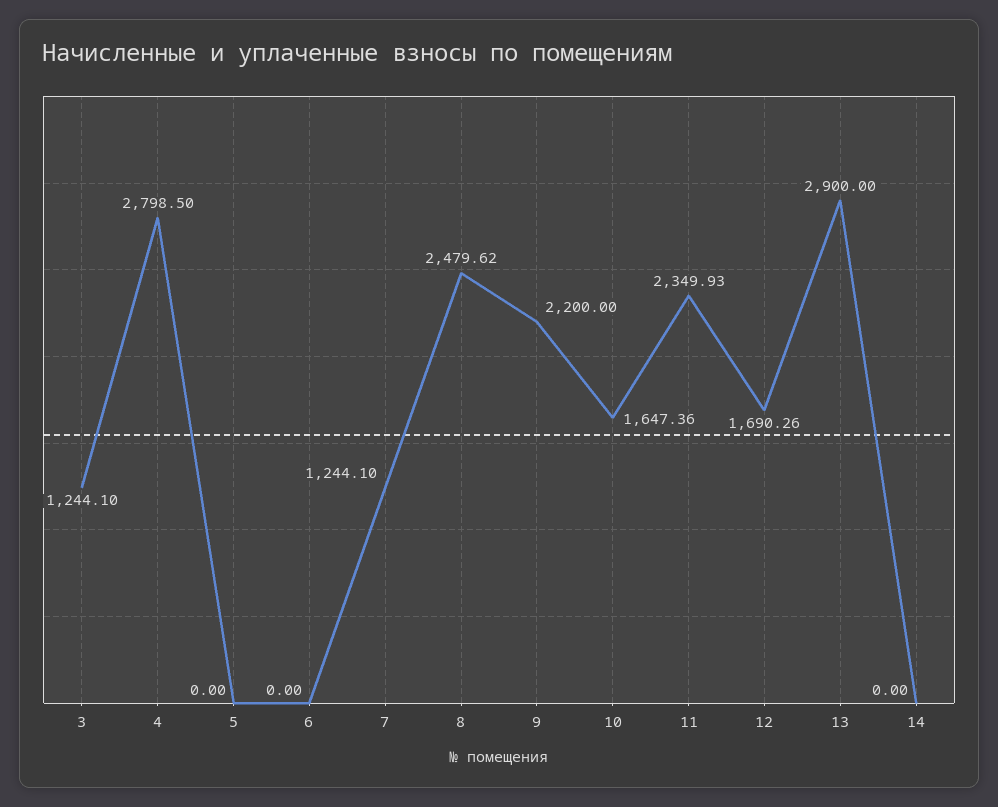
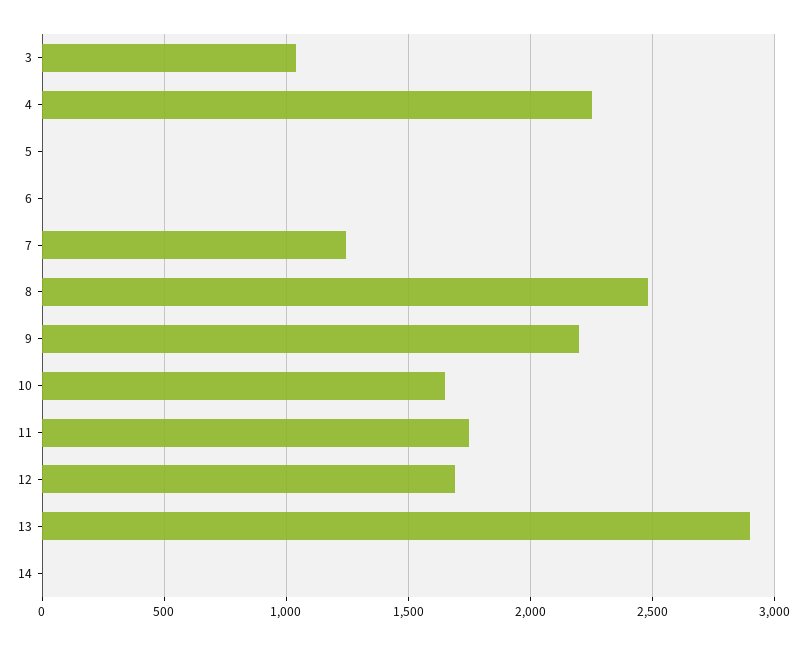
3: 1244.1 -> 1050
4: 2798.5 -> 2250
11: 2349.93 -> 1750

